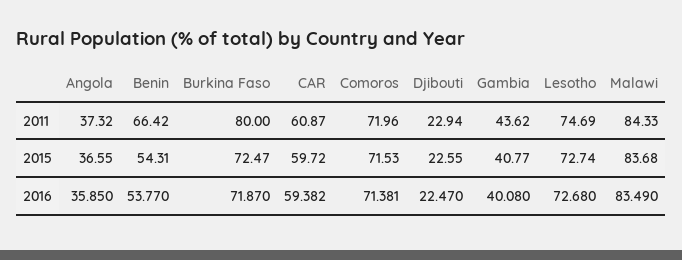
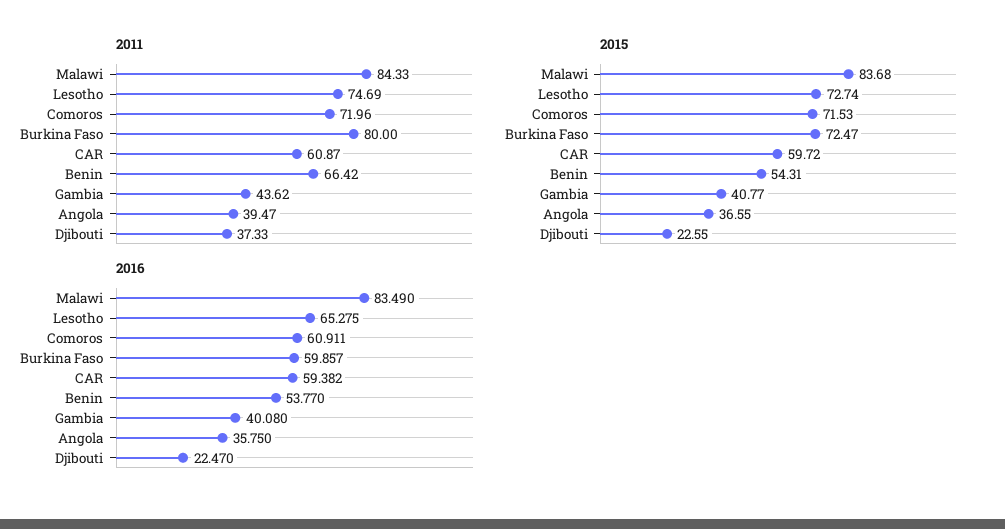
2011, Angola: 37.32 -> 39.47
2011, Djibouti: 22.94 -> 37.33
2016, Angola: 35.85 -> 35.75
2016, Burkina Faso: 71.87 -> 59.857
2016, Comoros: 71.381 -> 60.911
2016, Lesotho: 72.68 -> 65.275

